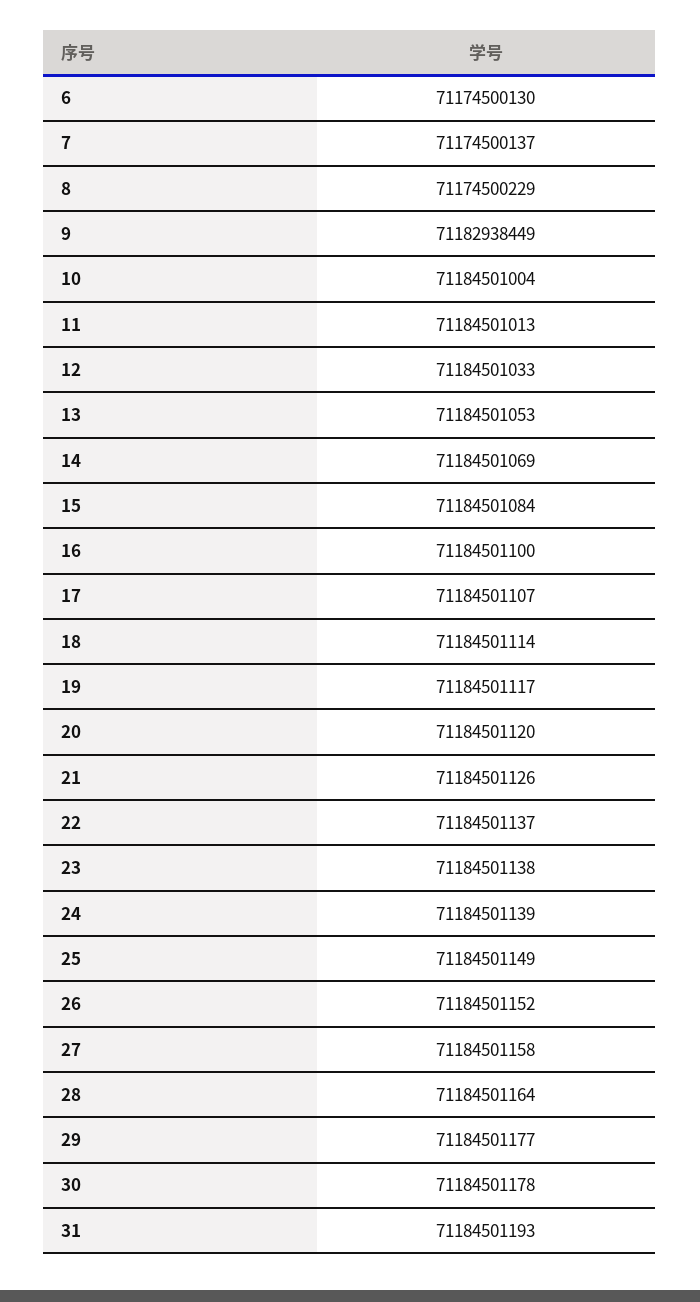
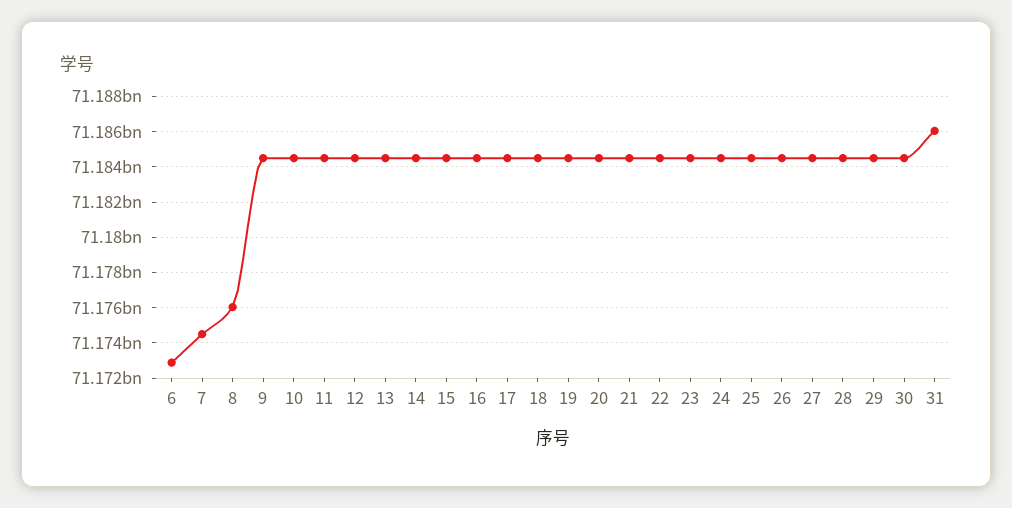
6: 71174500130 -> 71173000000
8: 71174500229 -> 71176000000
9: 71182938449 -> 71184500000
31: 71184501193 -> 71186000000

